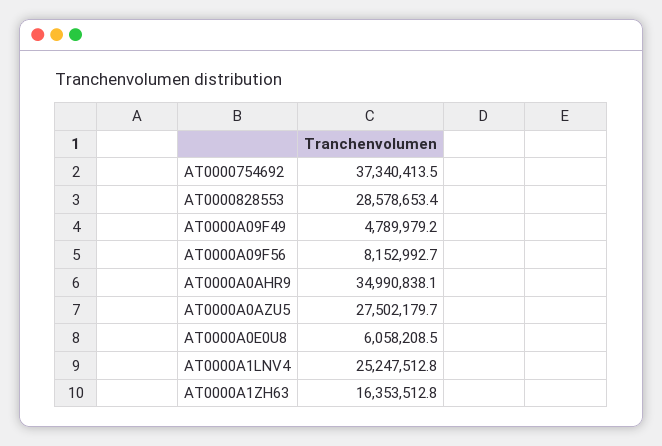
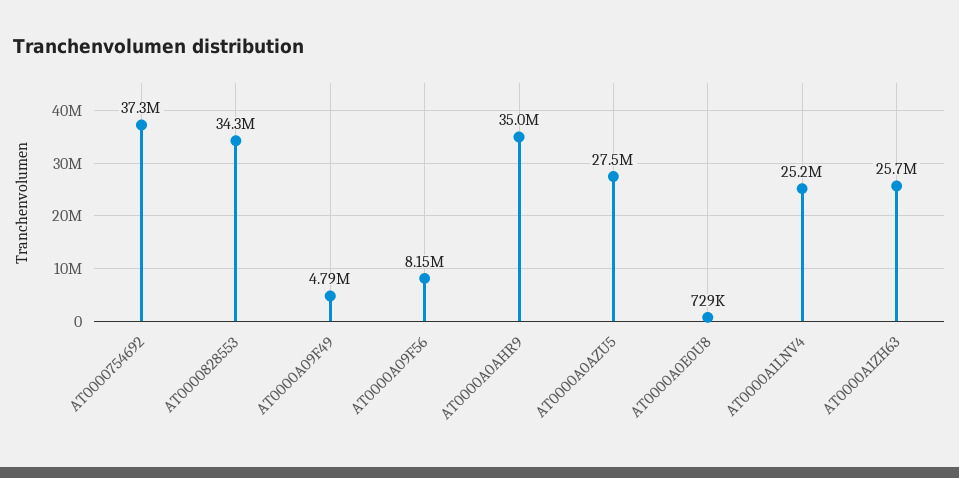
AT0000828553: 28578653.4 -> 34300000
AT0000A0E0U8: 6058208.5 -> 729000
AT0000A1ZH63: 16353512.8 -> 25700000

